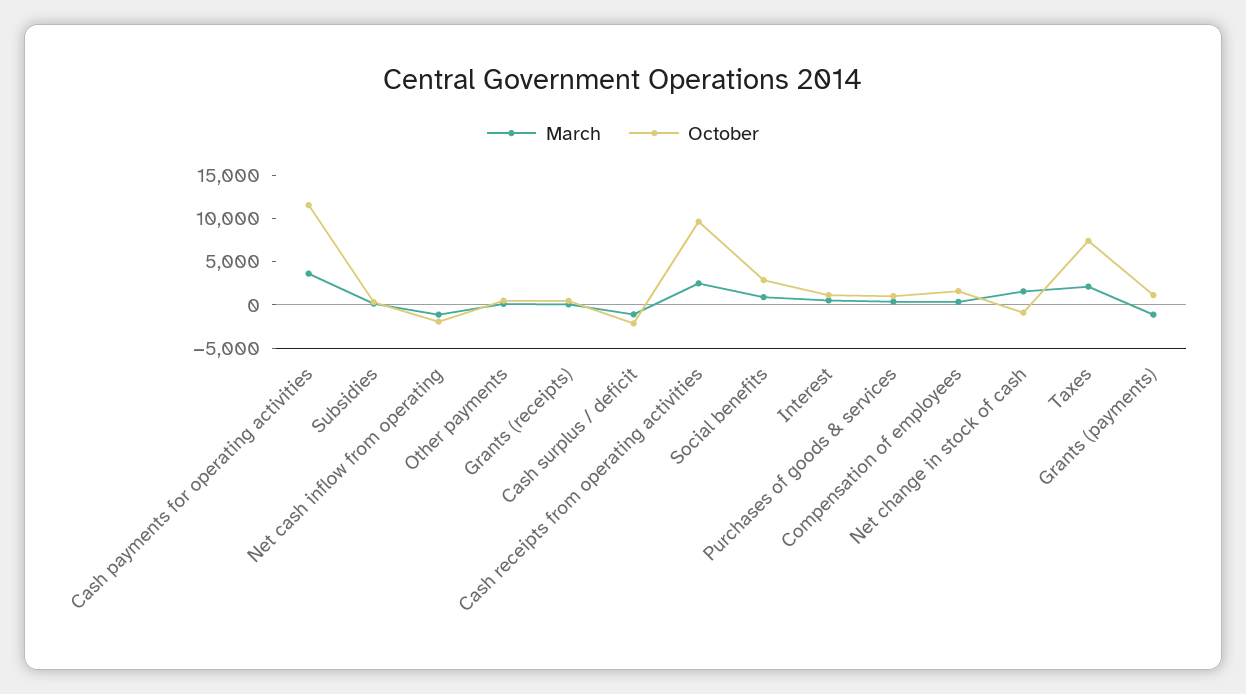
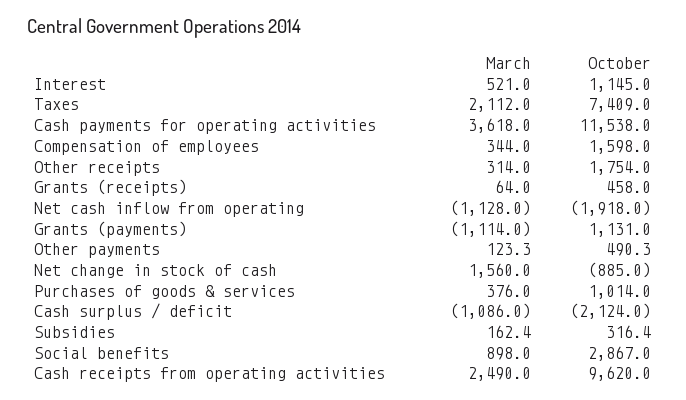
March, Other receipts: none -> 314
October, Other receipts: none -> 1754

